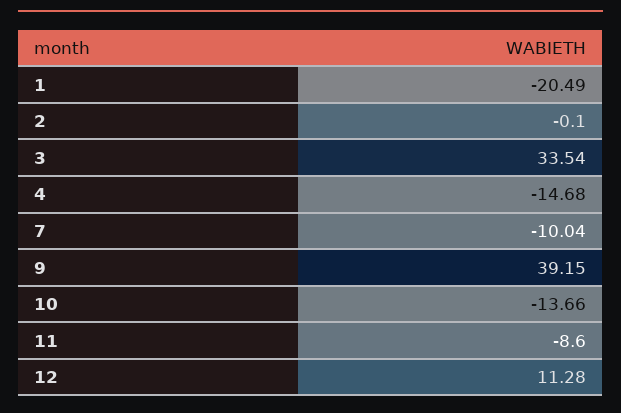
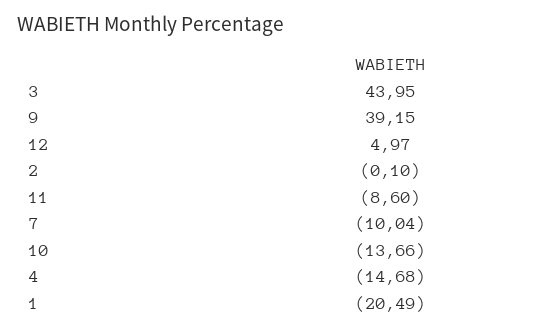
3: 33.54 -> 43.95
12: 11.28 -> 4.97

